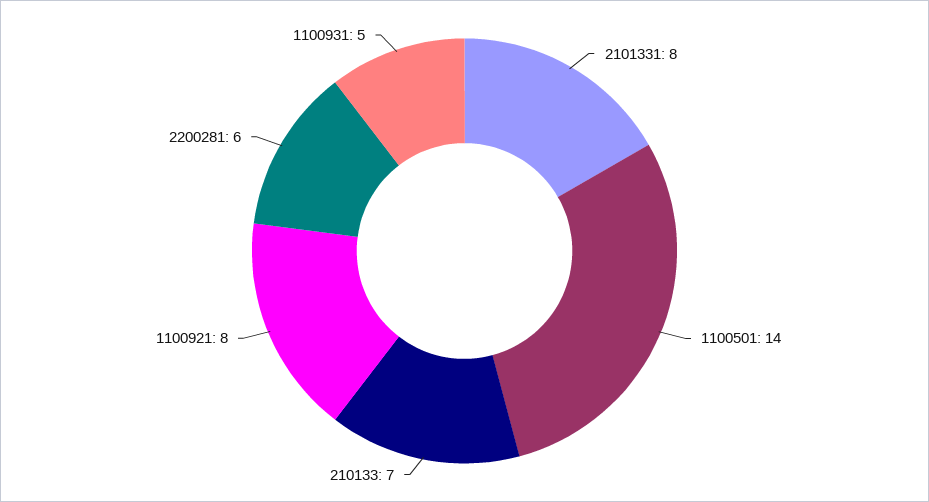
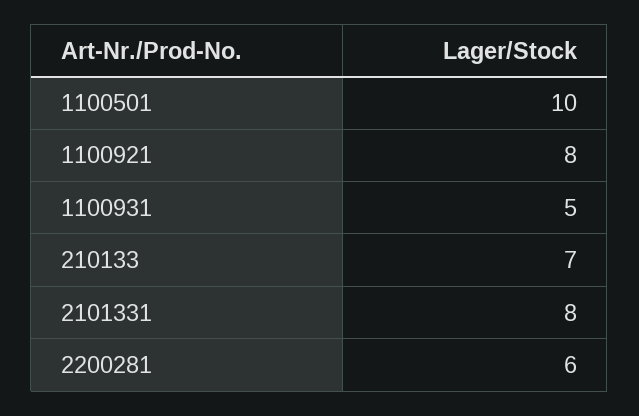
1100501: 14 -> 10

